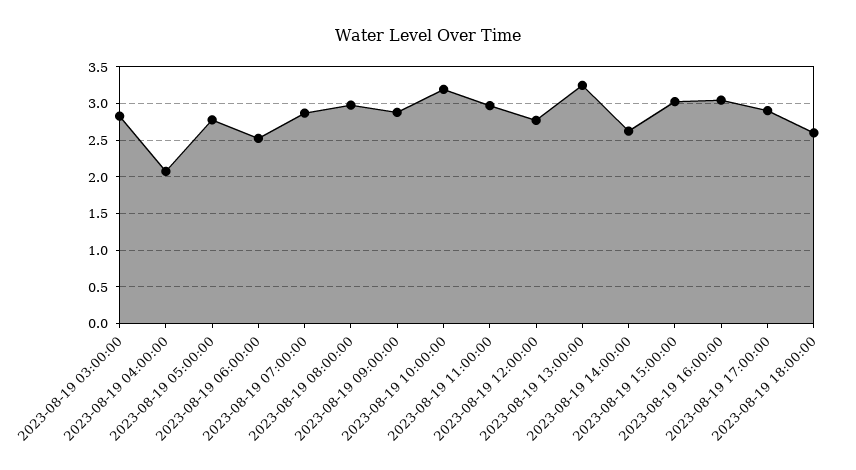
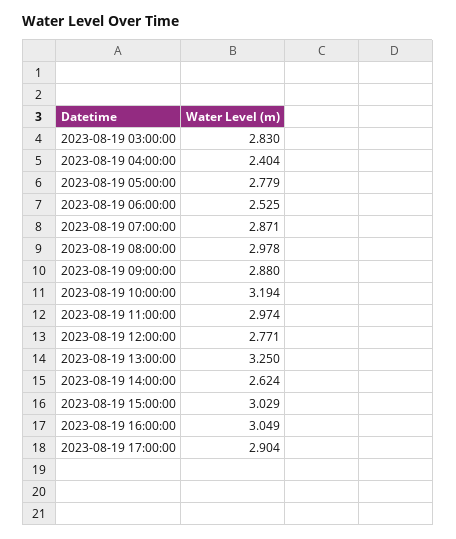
2023-08-19 04:00:00: 2.1 -> 2.404
2023-08-19 18:00:00: 2.6 -> none

